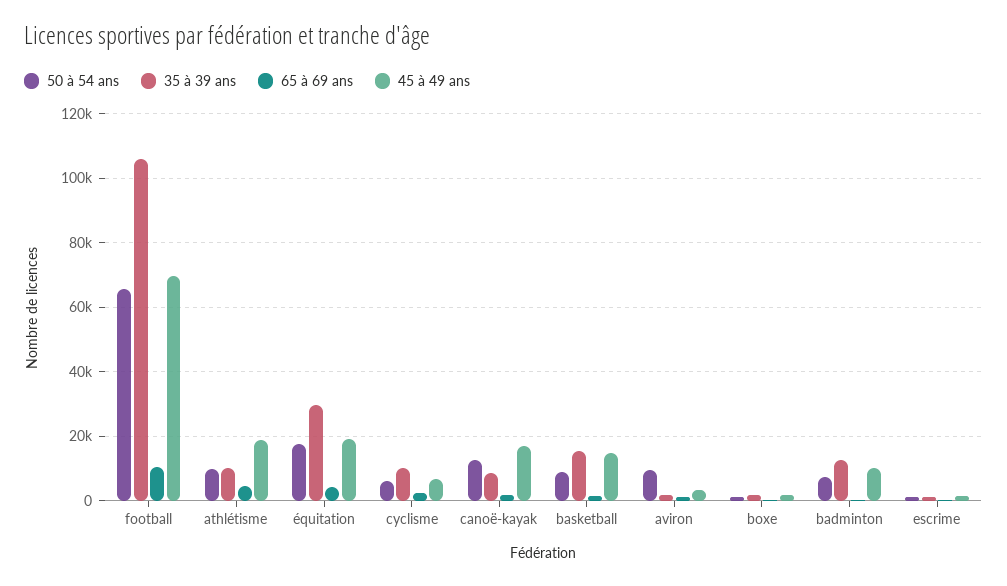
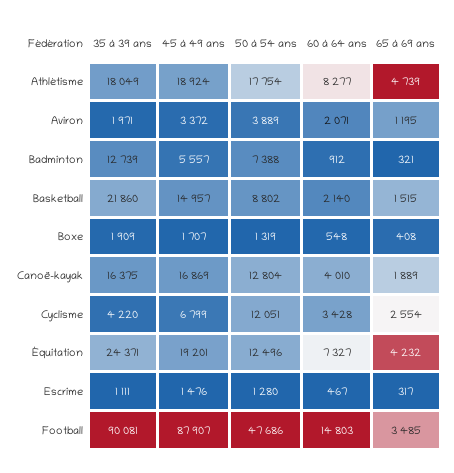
50 à 54 ans, football: 66000 -> 47686
35 à 39 ans, football: 106000 -> 90081
65 à 69 ans, football: 10000 -> 3485
45 à 49 ans, football: 70000 -> 87907
50 à 54 ans, athlétisme: 10000 -> 17754
35 à 39 ans, athlétisme: 10000 -> 18049
50 à 54 ans, équitation: 18000 -> 12496
35 à 39 ans, équitation: 30000 -> 24371
50 à 54 ans, cyclisme: 6000 -> 12051
35 à 39 ans, cyclisme: 10000 -> 4220
35 à 39 ans, canoë-kayak: 8000 -> 16375
35 à 39 ans, basketball: 16000 -> 21860
50 à 54 ans, aviron: 10000 -> 3889
45 à 49 ans, badminton: 10000 -> 5557
60 à 64 ans, athlétisme: none -> 8277
60 à 64 ans, aviron: none -> 2071
60 à 64 ans, badminton: none -> 912
60 à 64 ans, basketball: none -> 2140
60 à 64 ans, boxe: none -> 548
60 à 64 ans, canoë-kayak: none -> 4010
60 à 64 ans, cyclisme: none -> 3428
60 à 64 ans, équitation: none -> 7327
60 à 64 ans, escrime: none -> 467
60 à 64 ans, football: none -> 14803

